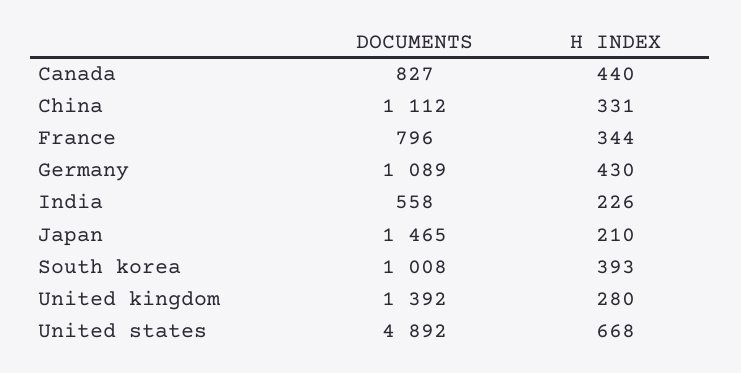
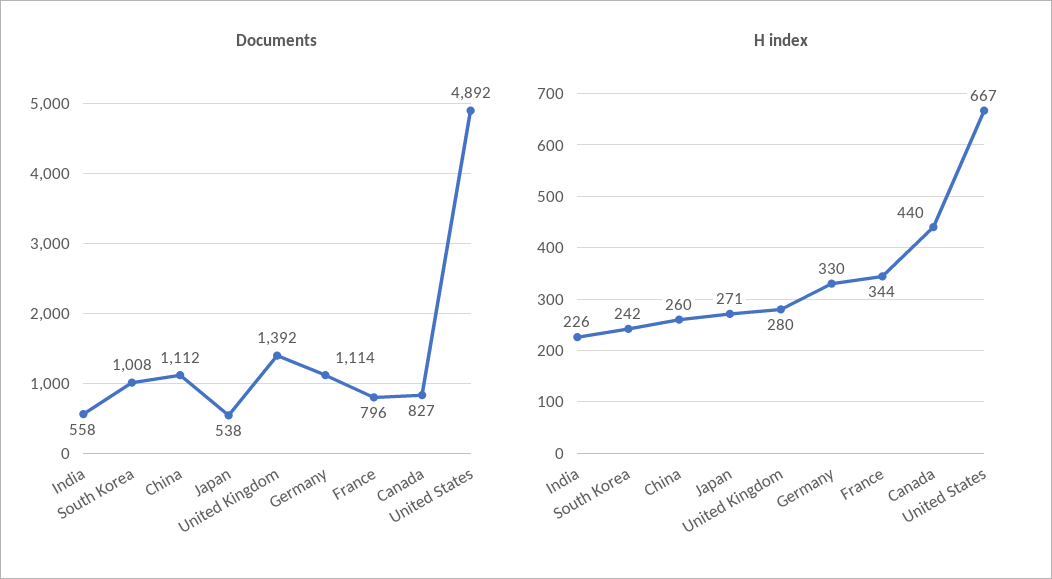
H INDEX, China: 331 -> 260
DOCUMENTS, Germany: 1089 -> 1114
H INDEX, Germany: 430 -> 330
DOCUMENTS, Japan: 1465 -> 538
H INDEX, Japan: 210 -> 271
H INDEX, South korea: 393 -> 242
H INDEX, United states: 668 -> 667

